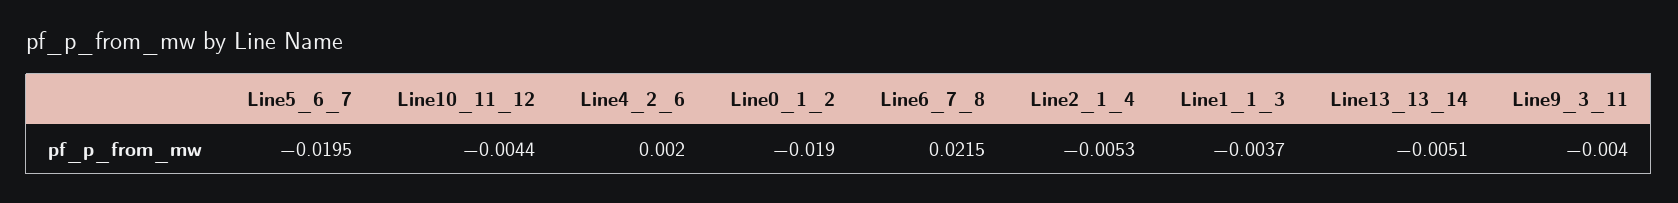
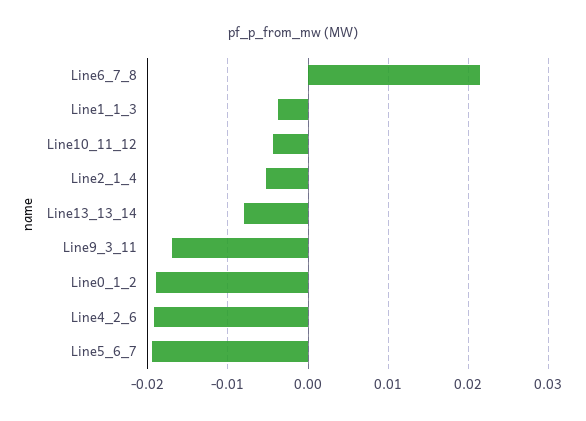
Line4_2_6: 0.002 -> -0.019
Line13_13_14: -0.0051 -> -0.008
Line9_3_11: -0.004 -> -0.017

